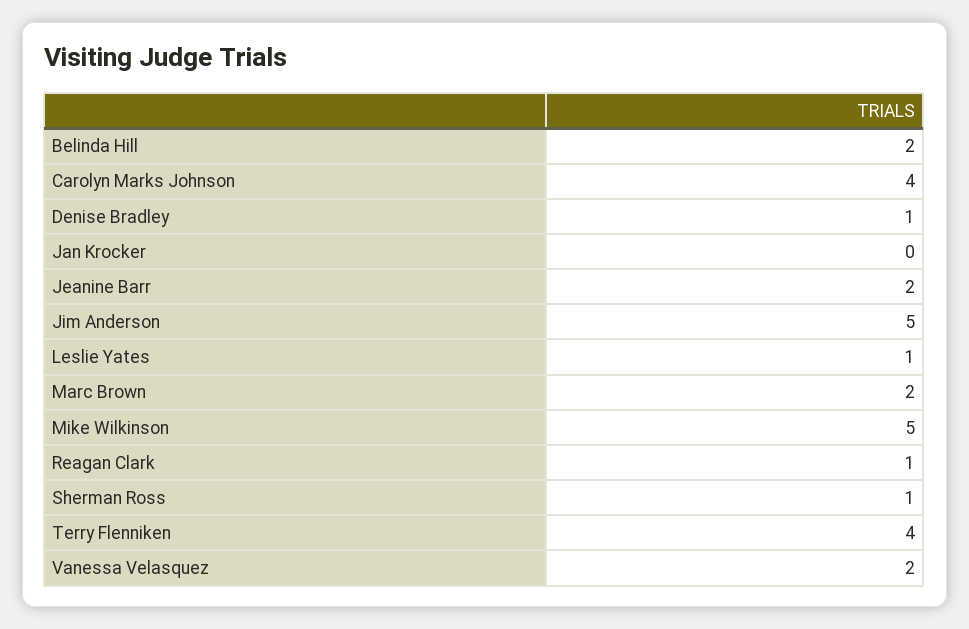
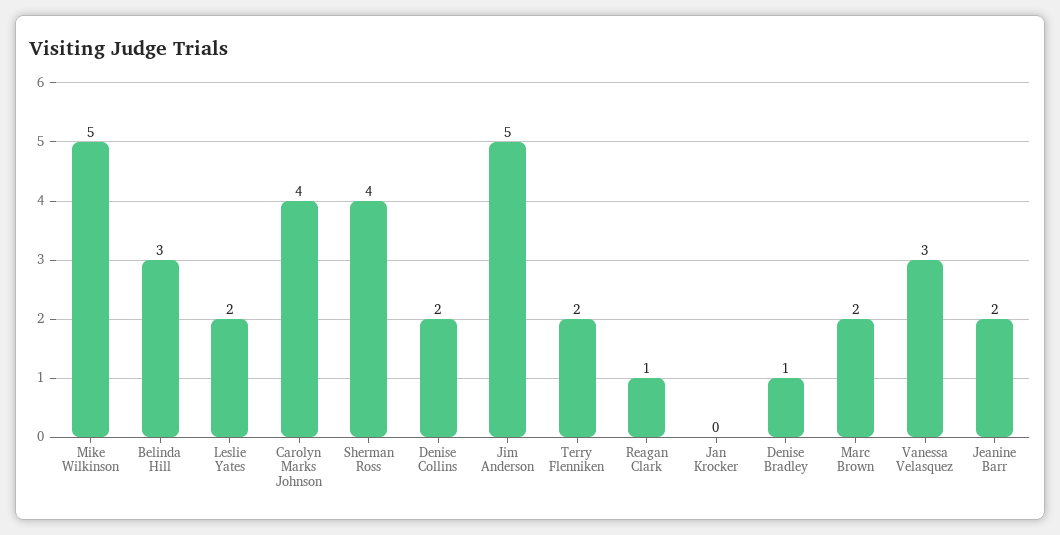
Belinda Hill: 2 -> 3
Leslie Yates: 1 -> 2
Sherman Ross: 1 -> 4
Terry Flenniken: 4 -> 2
Vanessa Velasquez: 2 -> 3
Denise Collins: none -> 2

